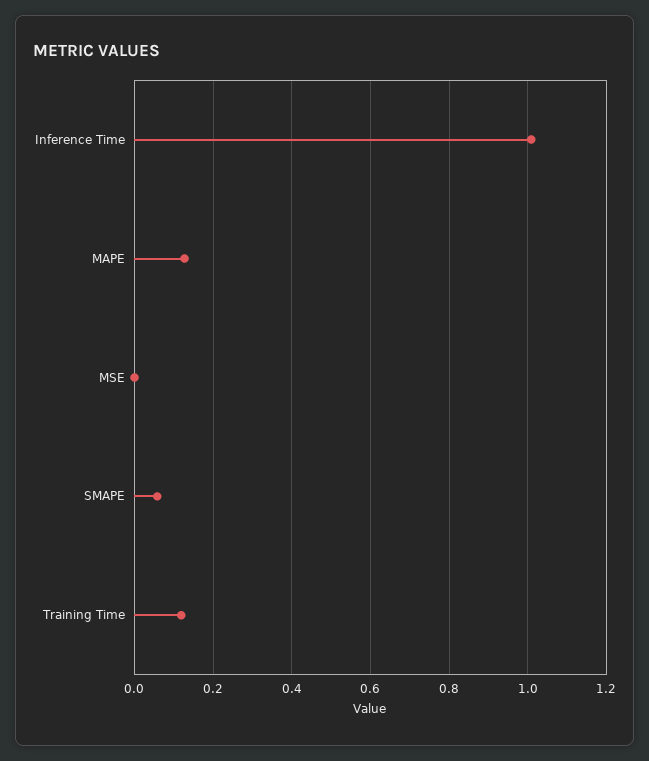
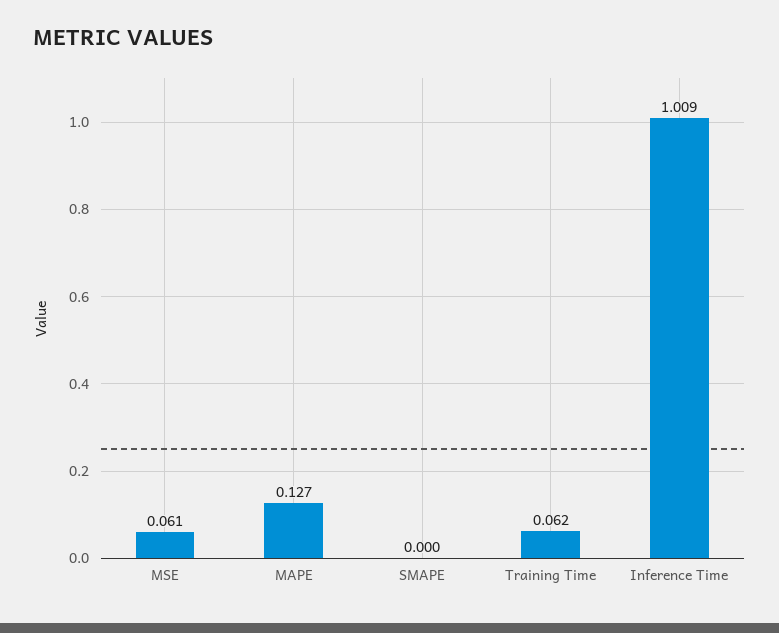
MSE: 0 -> 0.061
SMAPE: 0.06 -> 0
Training Time: 0.12 -> 0.062

